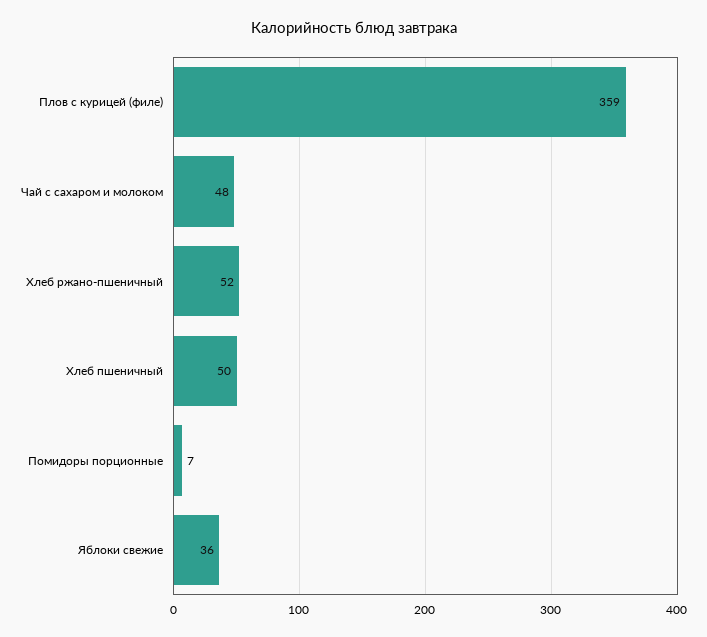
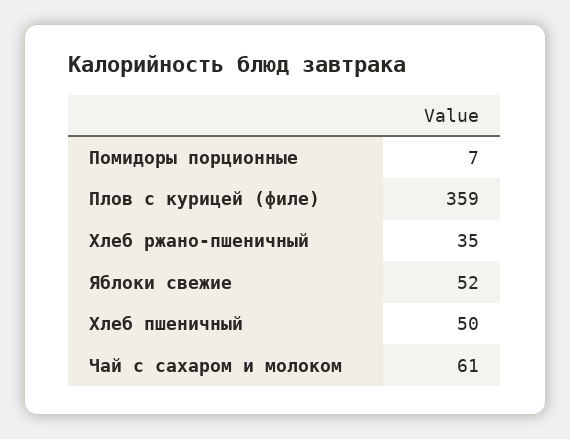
Чай с сахаром и молоком: 48 -> 61
Хлеб ржано-пшеничный: 52 -> 35
Яблоки свежие: 36 -> 52

